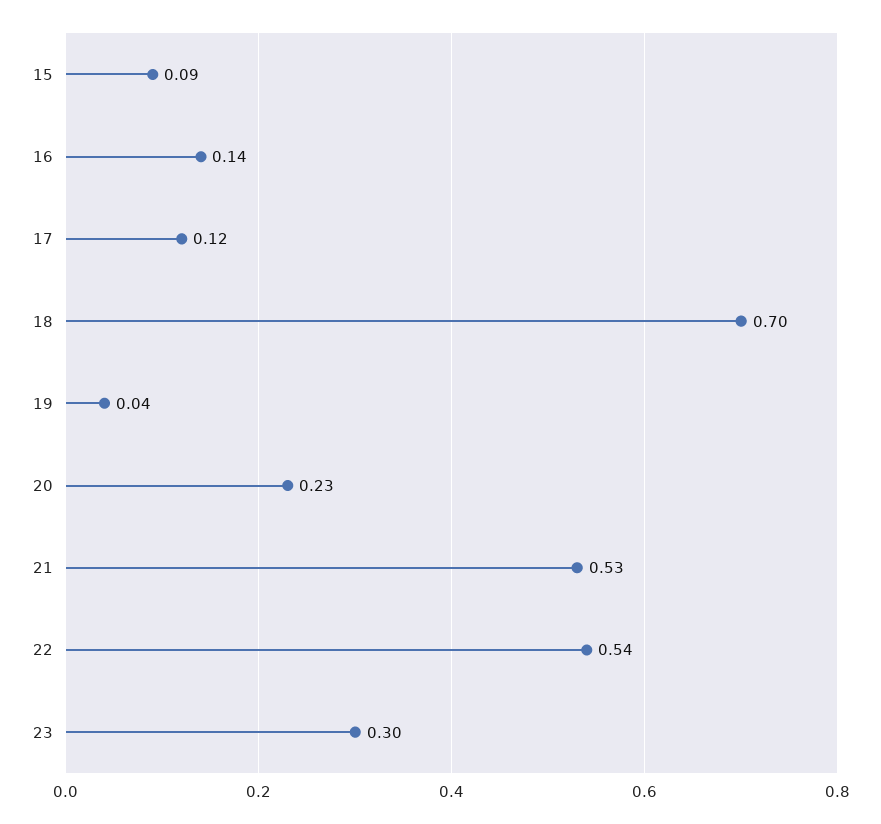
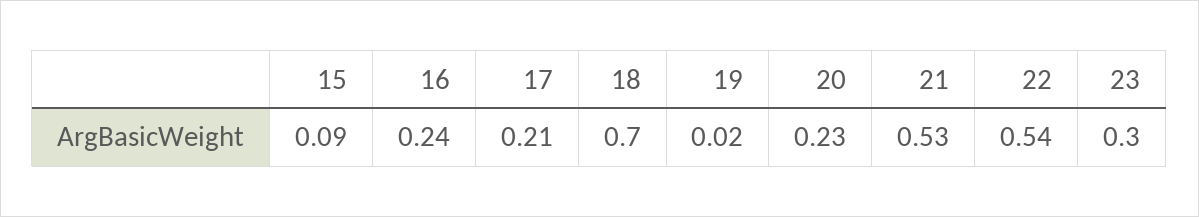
16: 0.14 -> 0.24
17: 0.12 -> 0.21
19: 0.04 -> 0.02

